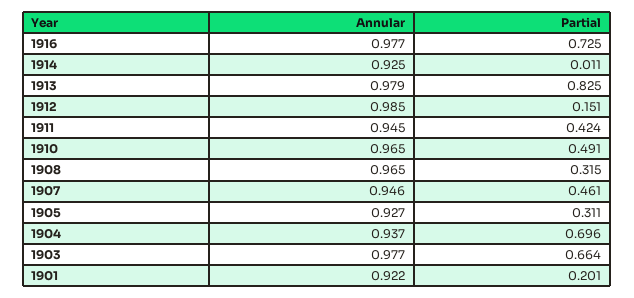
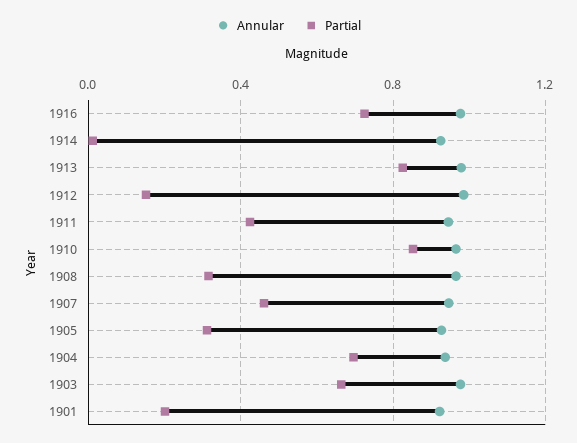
Partial, 1910: 0.491 -> 0.85

